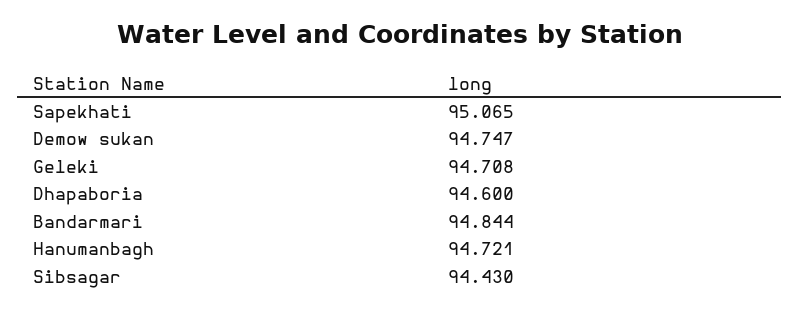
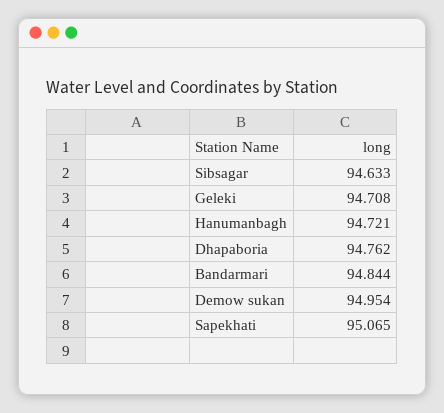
Demow sukan: 94.747 -> 94.954
Dhapaboria: 94.6 -> 94.762
Sibsagar: 94.43 -> 94.633

